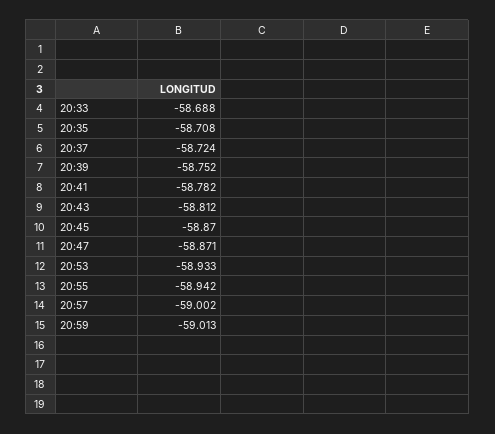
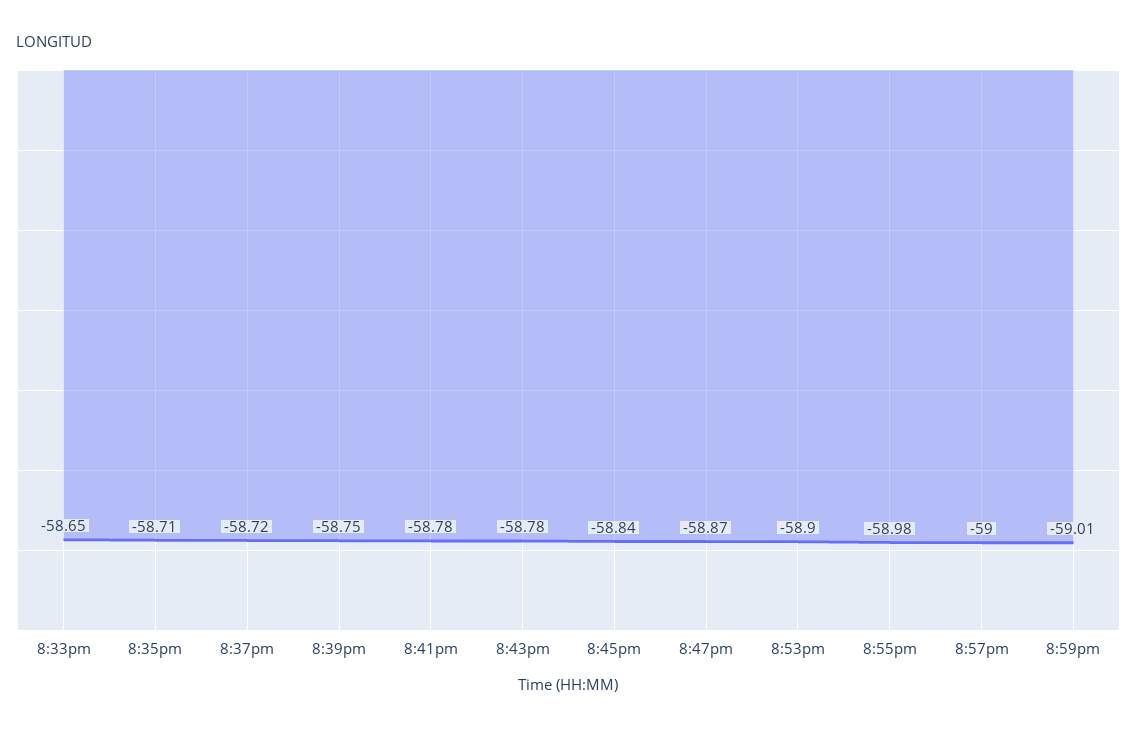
20:33: -58.688 -> -58.65
20:43: -58.812 -> -58.78
20:45: -58.87 -> -58.84
20:53: -58.933 -> -58.9
20:55: -58.942 -> -58.98

